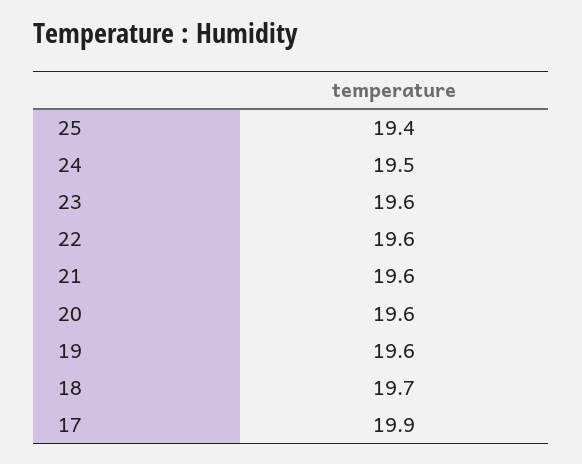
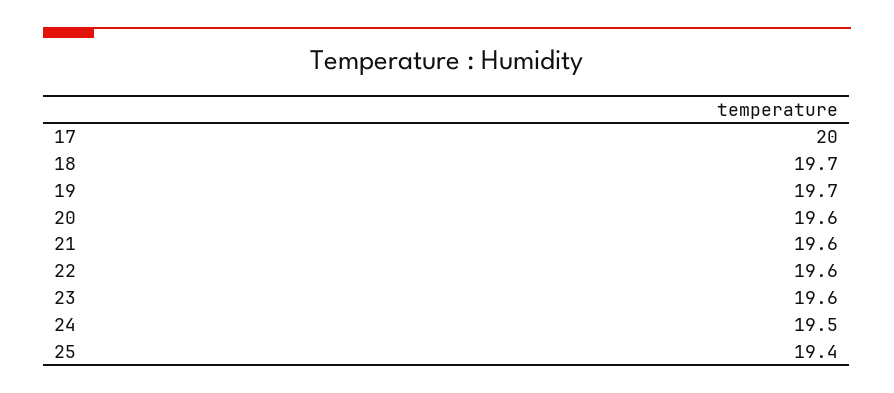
19: 19.6 -> 19.7
17: 19.9 -> 20

